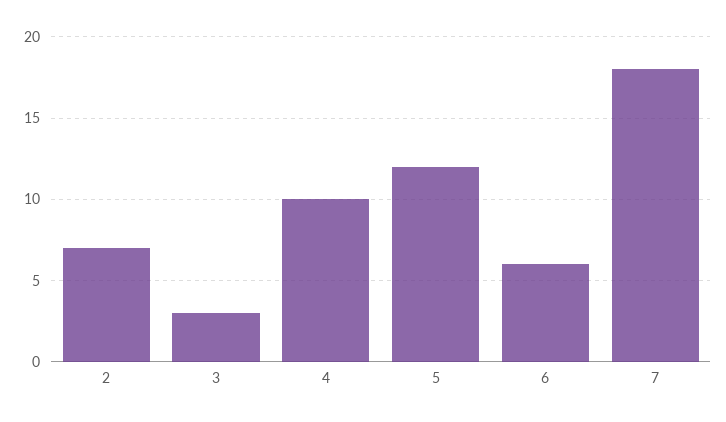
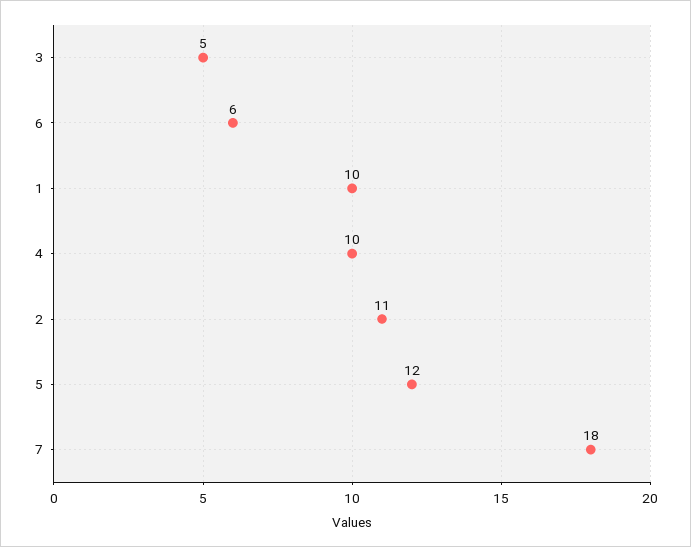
2: 7 -> 11
3: 3 -> 5
1: none -> 10

